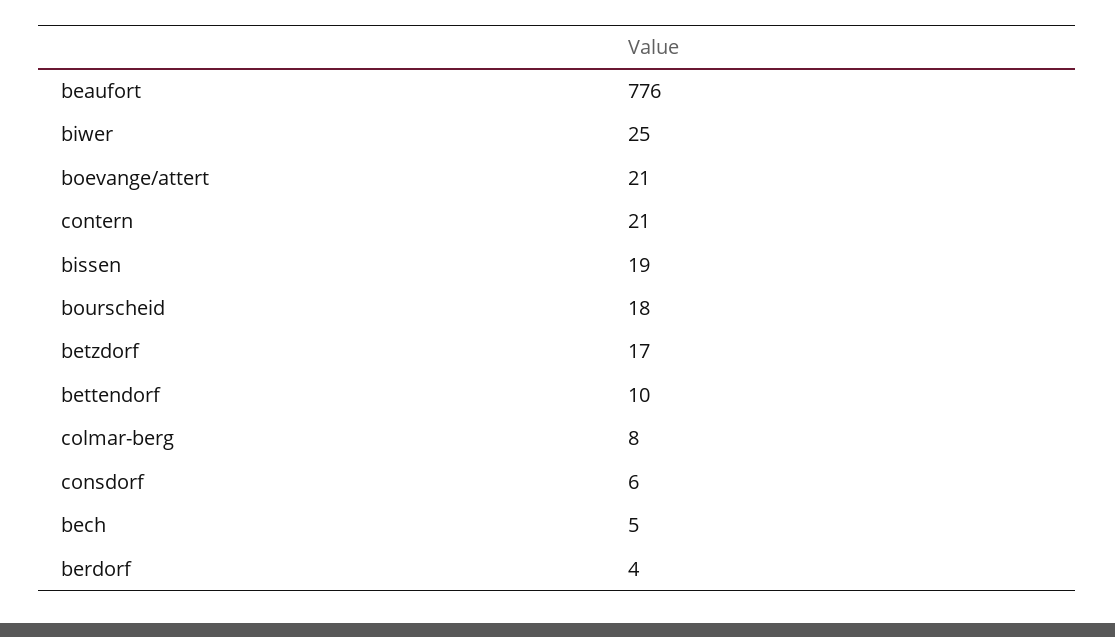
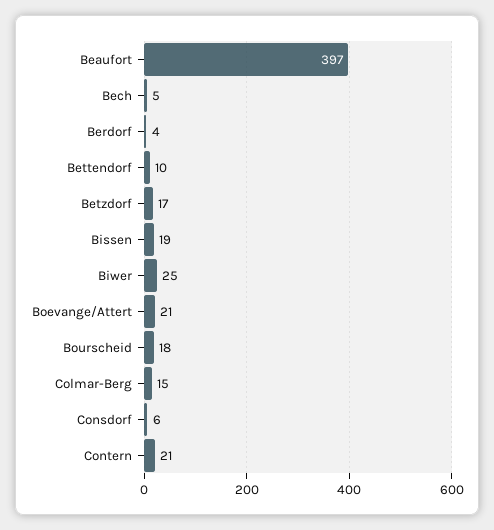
beaufort: 776 -> 397
colmar-berg: 8 -> 15

